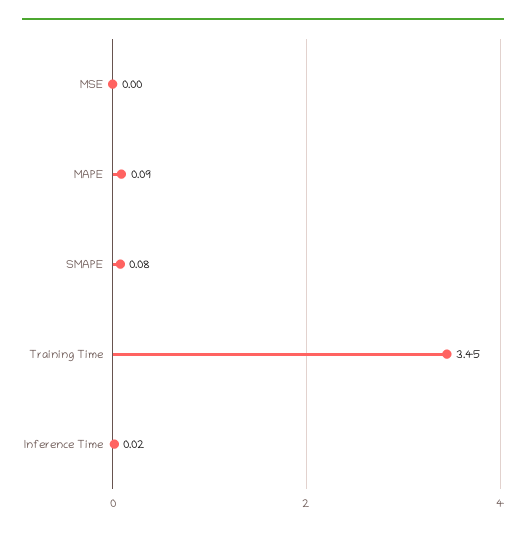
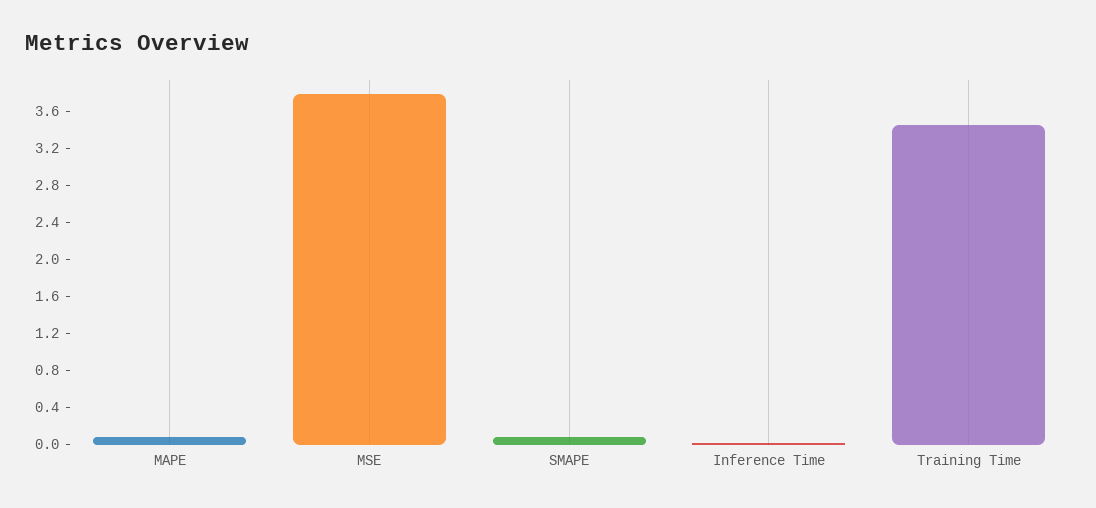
MSE: 0 -> 3.8

